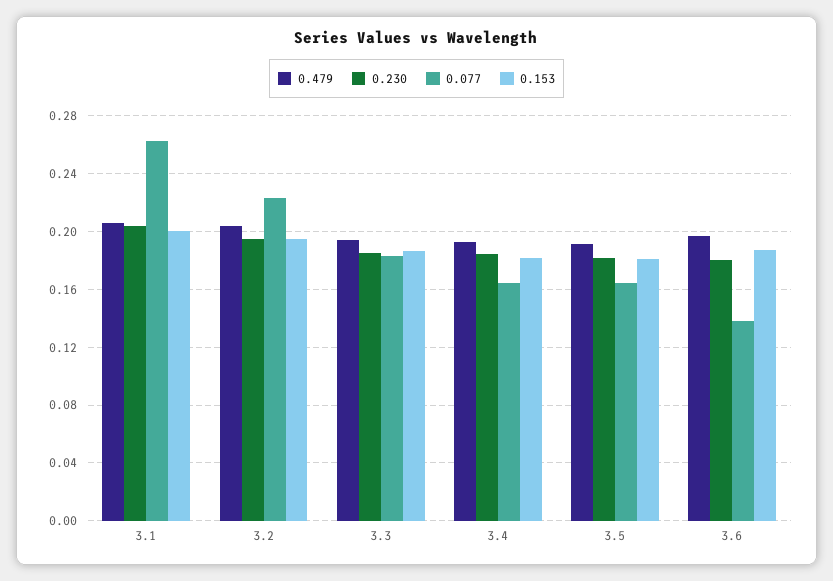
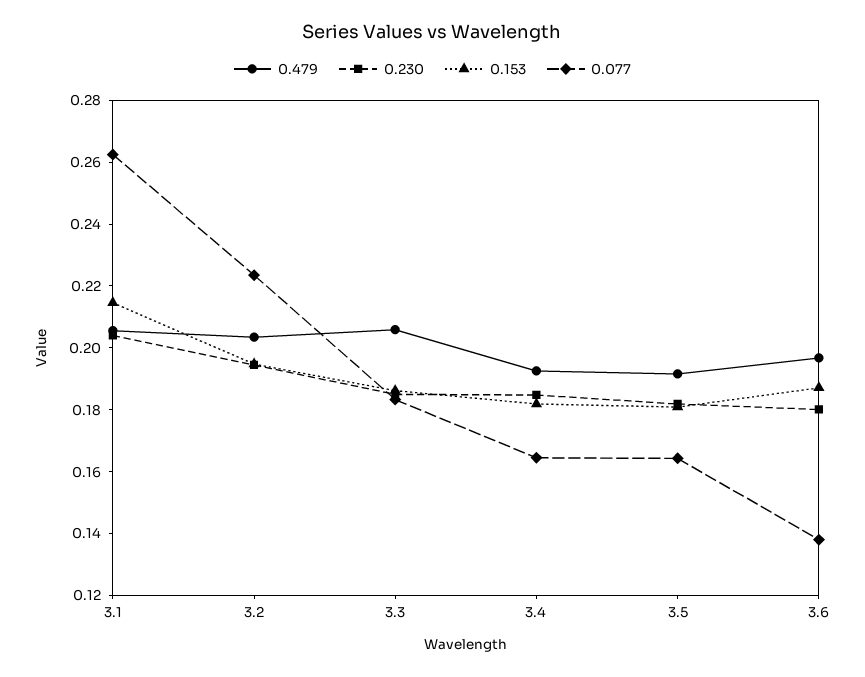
0.153, 3.1: 0.2 -> 0.215
0.479, 3.3: 0.195 -> 0.205

